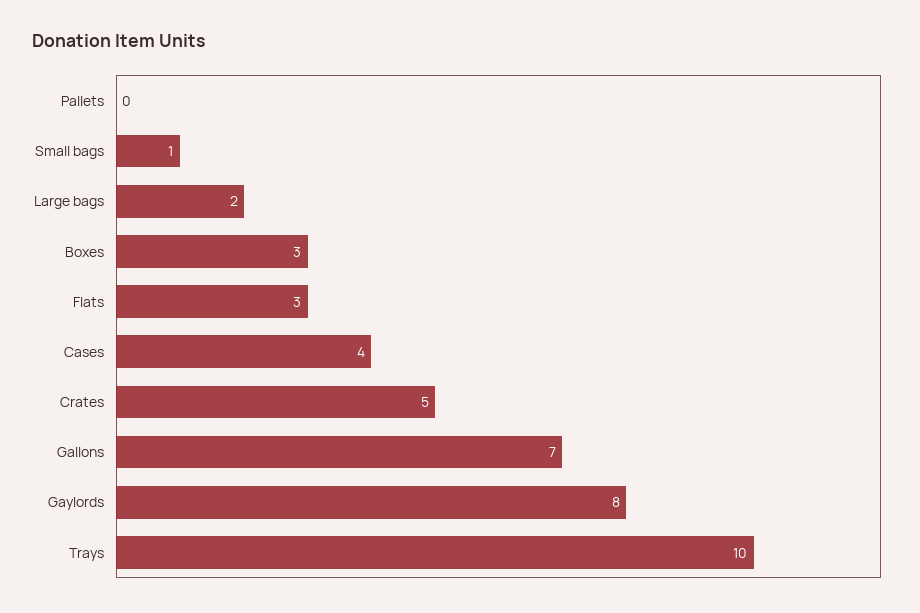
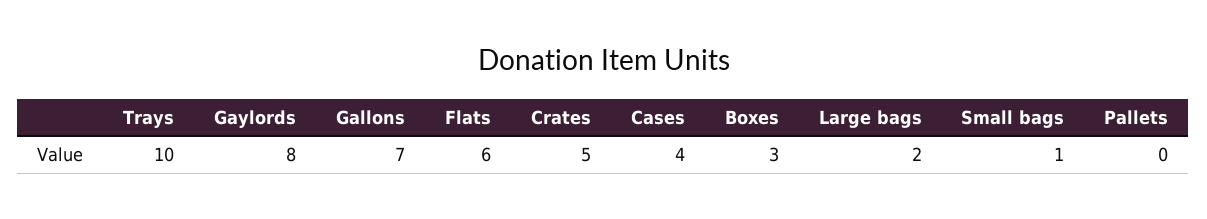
Flats: 3 -> 6

